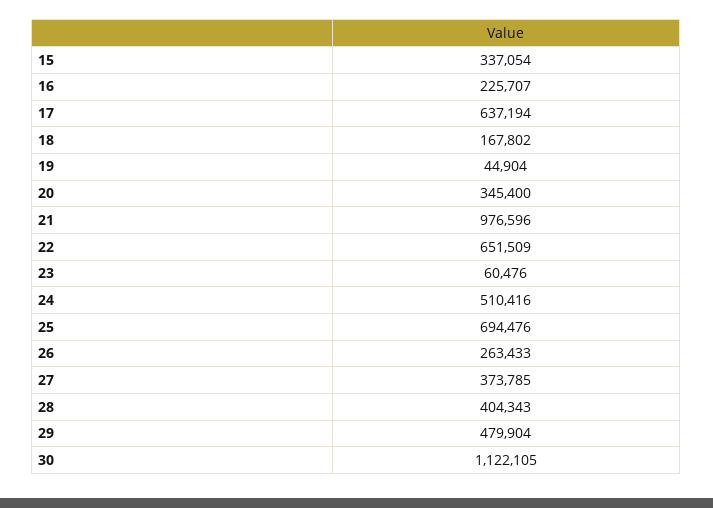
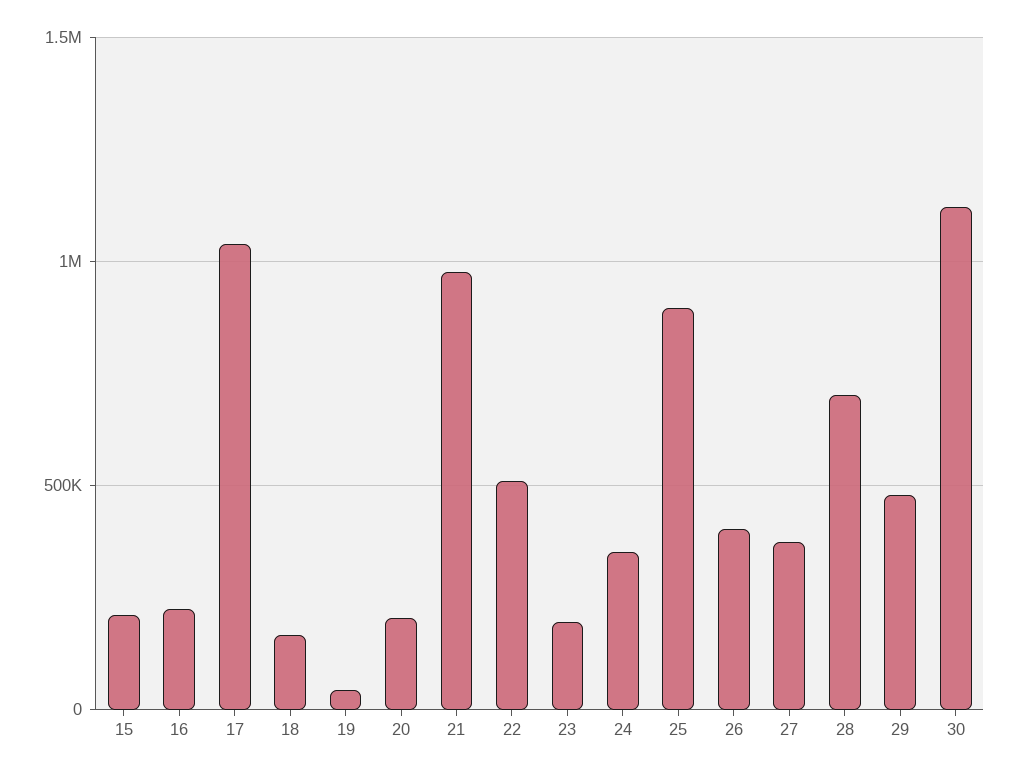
15: 337054 -> 200000
17: 637194 -> 1050000
20: 345400 -> 200000
22: 651509 -> 500000
23: 60476 -> 200000
24: 510416 -> 350000
25: 694476 -> 900000
26: 263433 -> 400000
28: 404343 -> 700000

